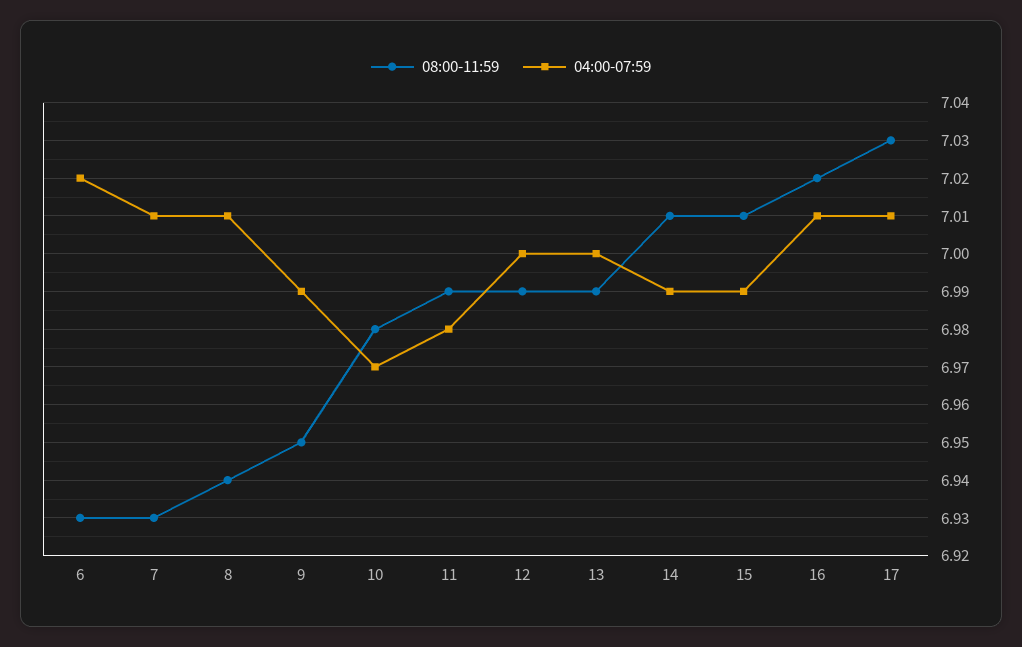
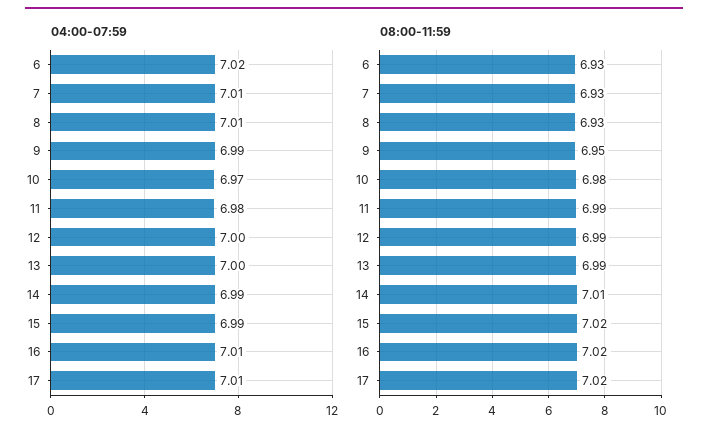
08:00-11:59, 8: 6.94 -> 6.93
08:00-11:59, 15: 7.01 -> 7.02
08:00-11:59, 17: 7.03 -> 7.02

